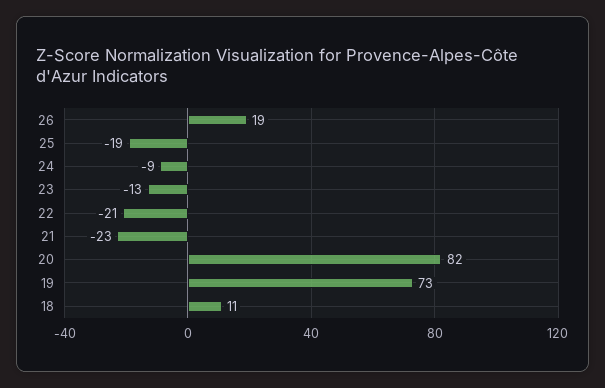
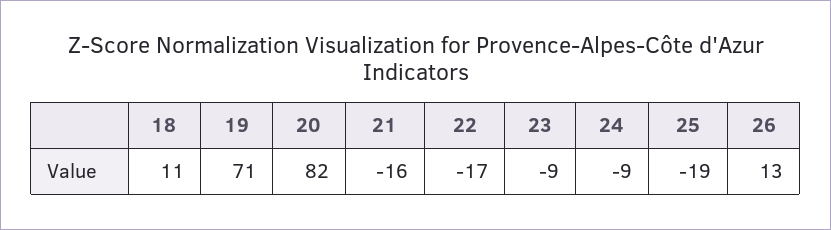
26: 19 -> 13
23: -13 -> -9
22: -21 -> -17
21: -23 -> -16
19: 73 -> 71

